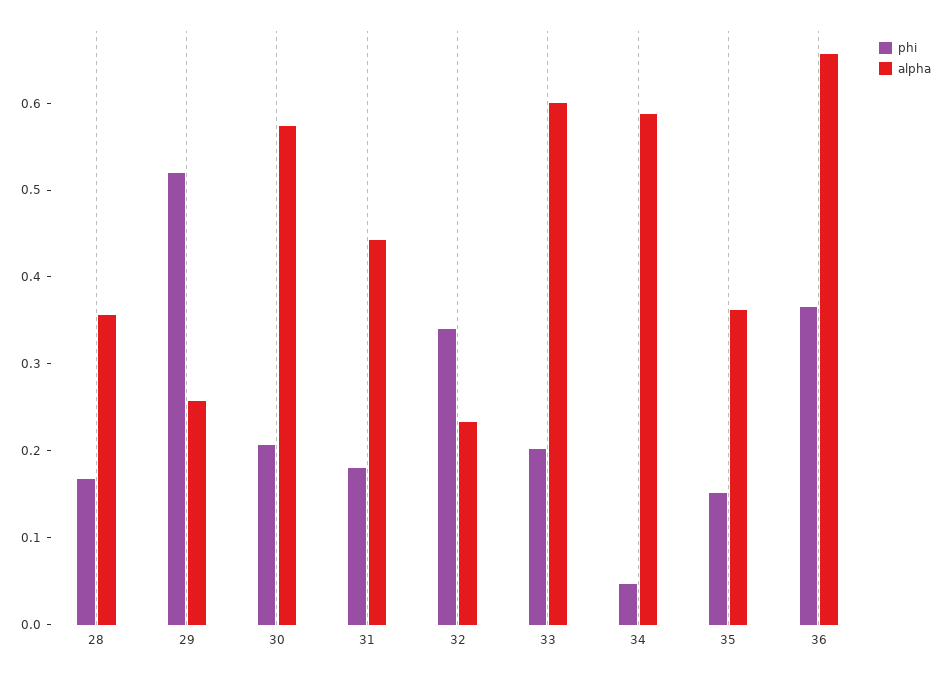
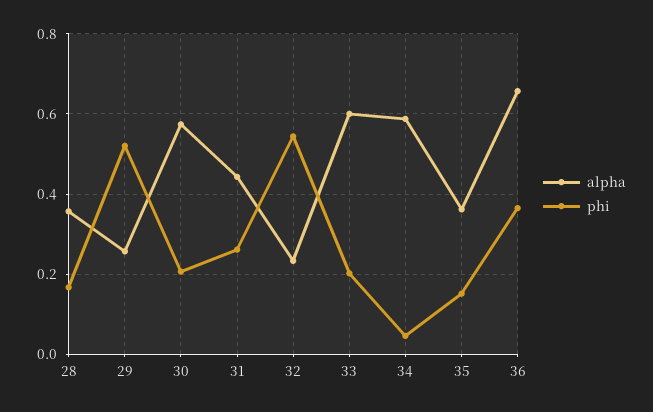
phi, 31: 0.18 -> 0.26
phi, 32: 0.34 -> 0.54

